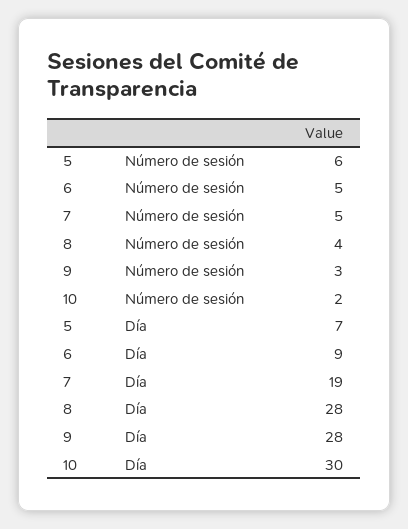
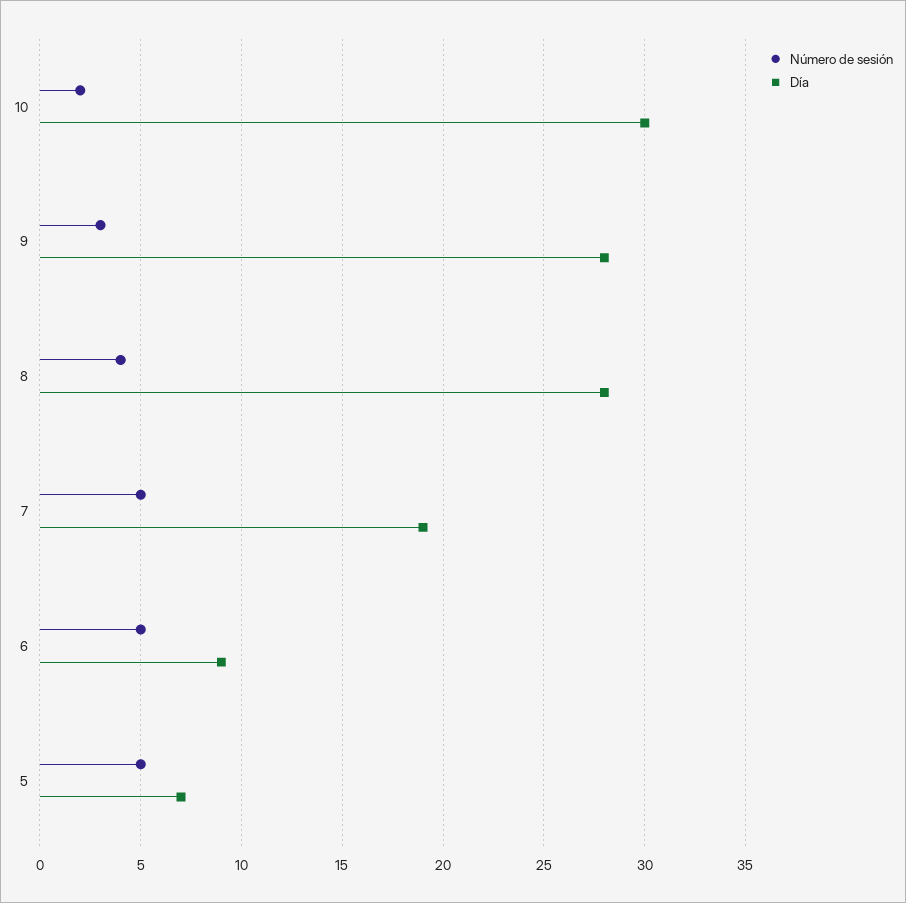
Número de sesión, 5: 6 -> 5

